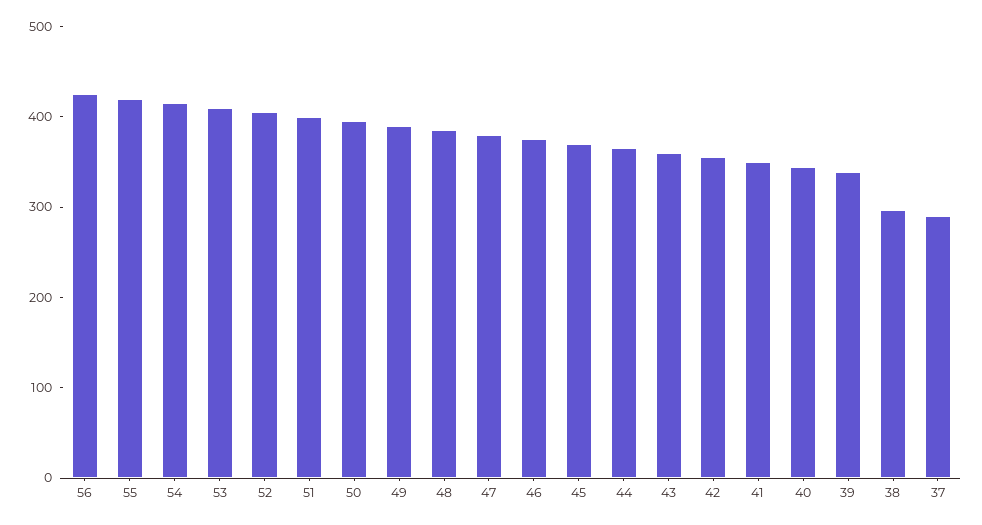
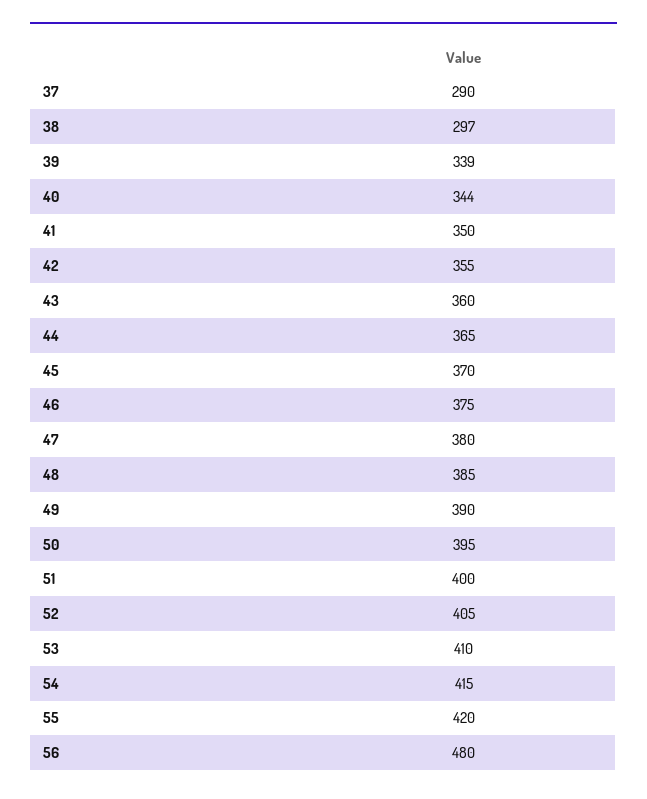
56: 420 -> 480

